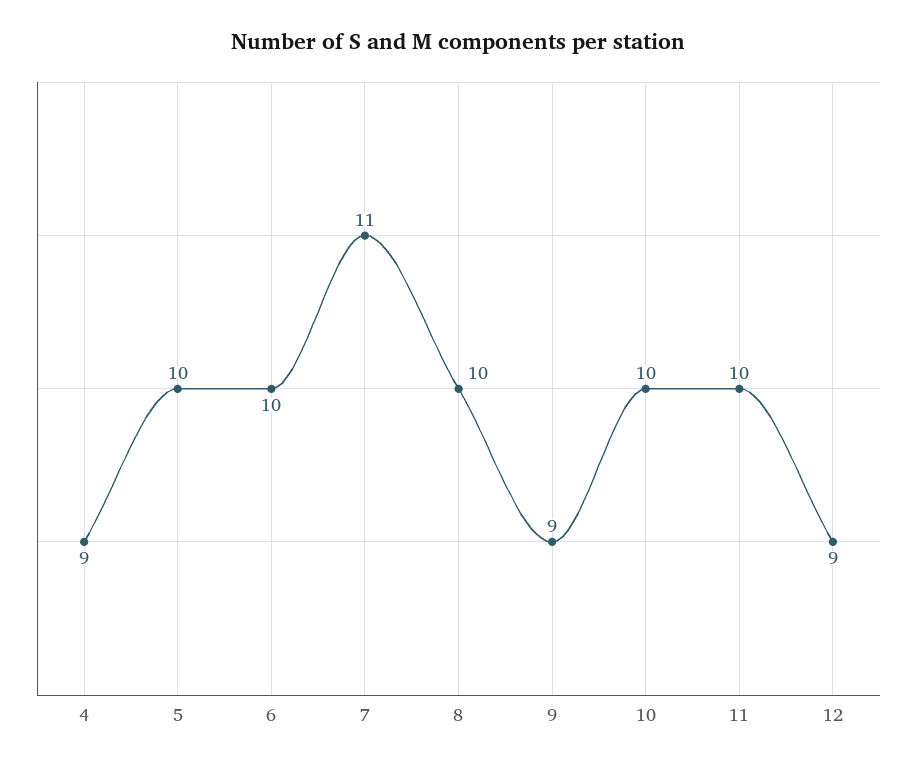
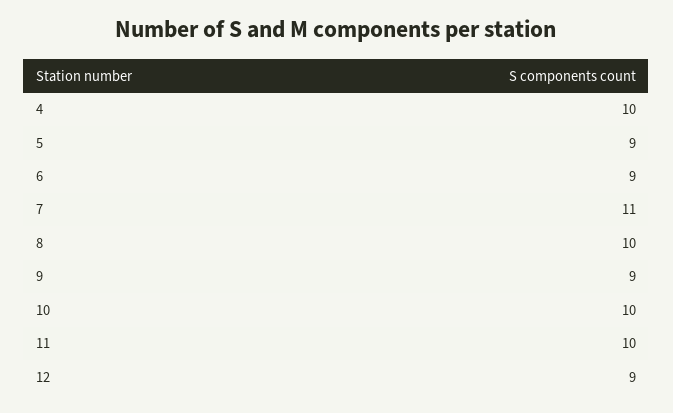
4: 9 -> 10
5: 10 -> 9
6: 10 -> 9

